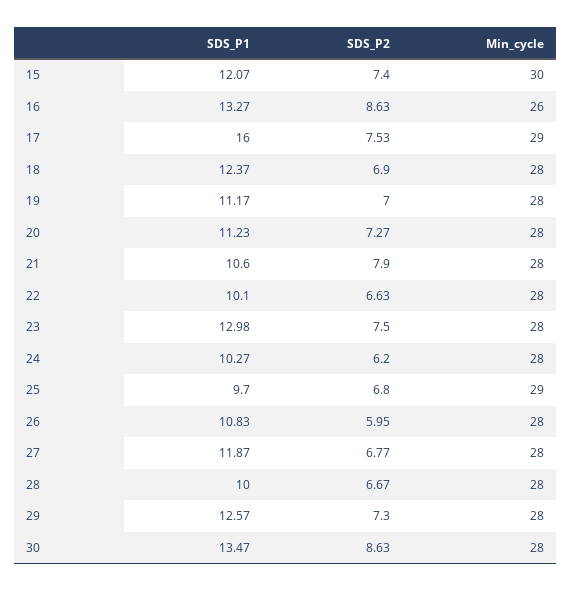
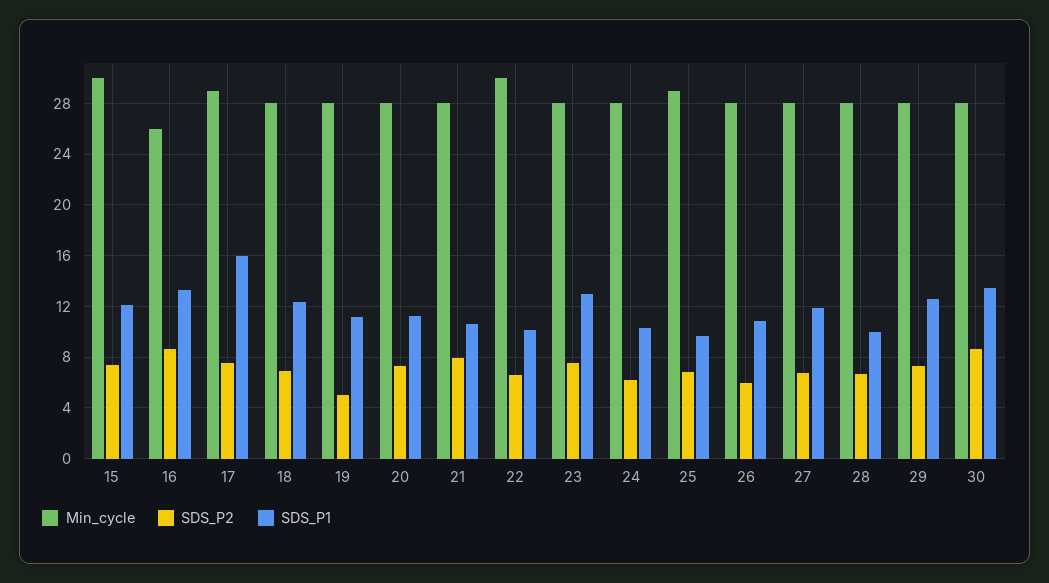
SDS_P2, 19: 7 -> 5
Min_cycle, 22: 28 -> 30

